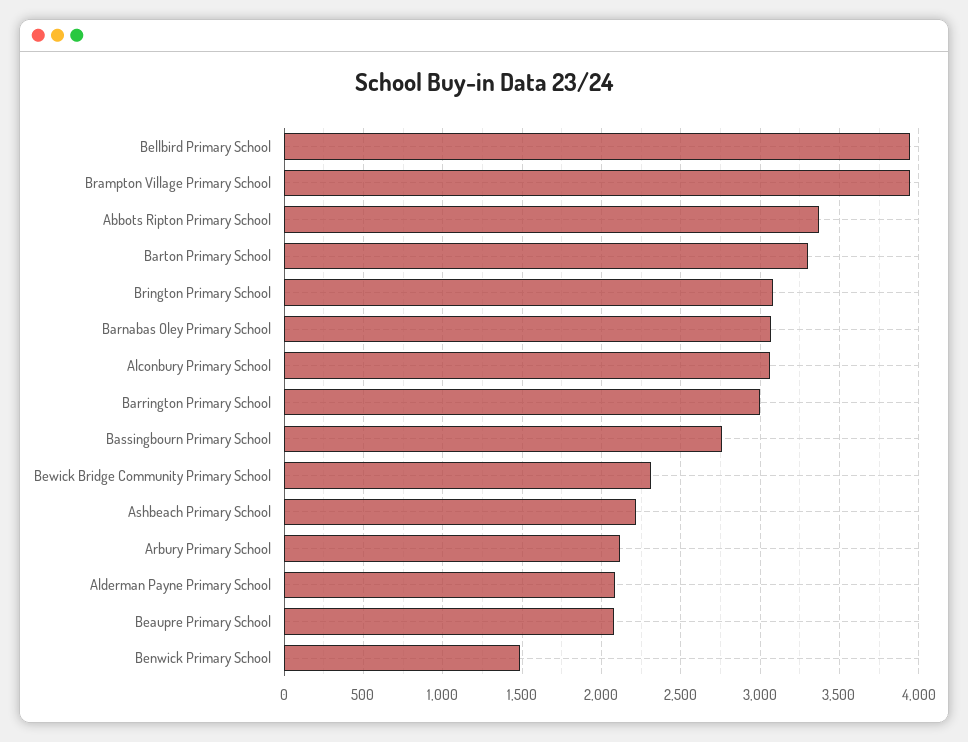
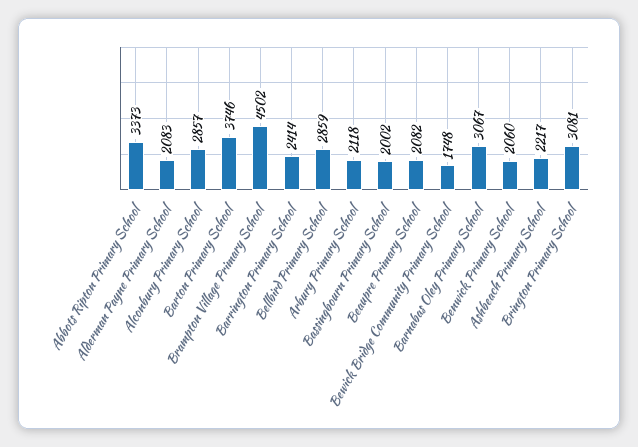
Bellbird Primary School: 3950 -> 2859
Brampton Village Primary School: 3950 -> 4502
Barton Primary School: 3300 -> 3746
Alconbury Primary School: 3050 -> 2857
Barrington Primary School: 3000 -> 2414
Bassingbourn Primary School: 2750 -> 2002
Bewick Bridge Community Primary School: 2300 -> 1748
Benwick Primary School: 1500 -> 2060

